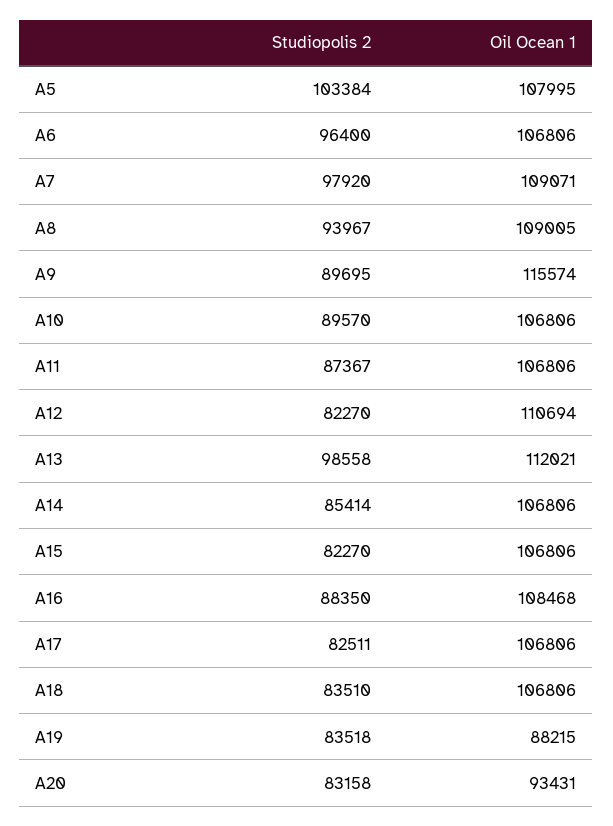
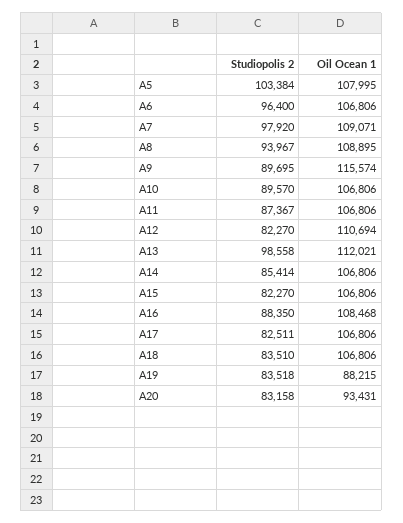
Oil Ocean 1, A8: 109005 -> 108895

